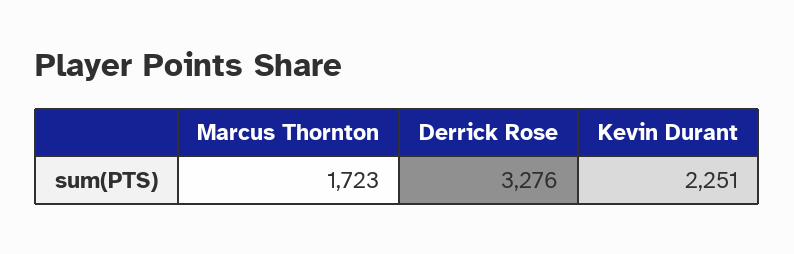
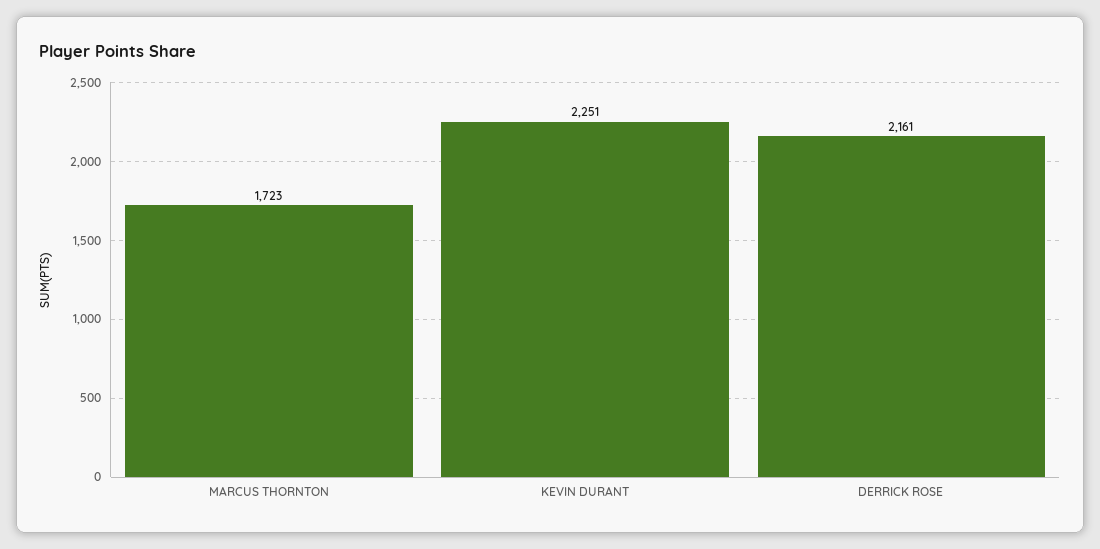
Derrick Rose: 3276 -> 2161

